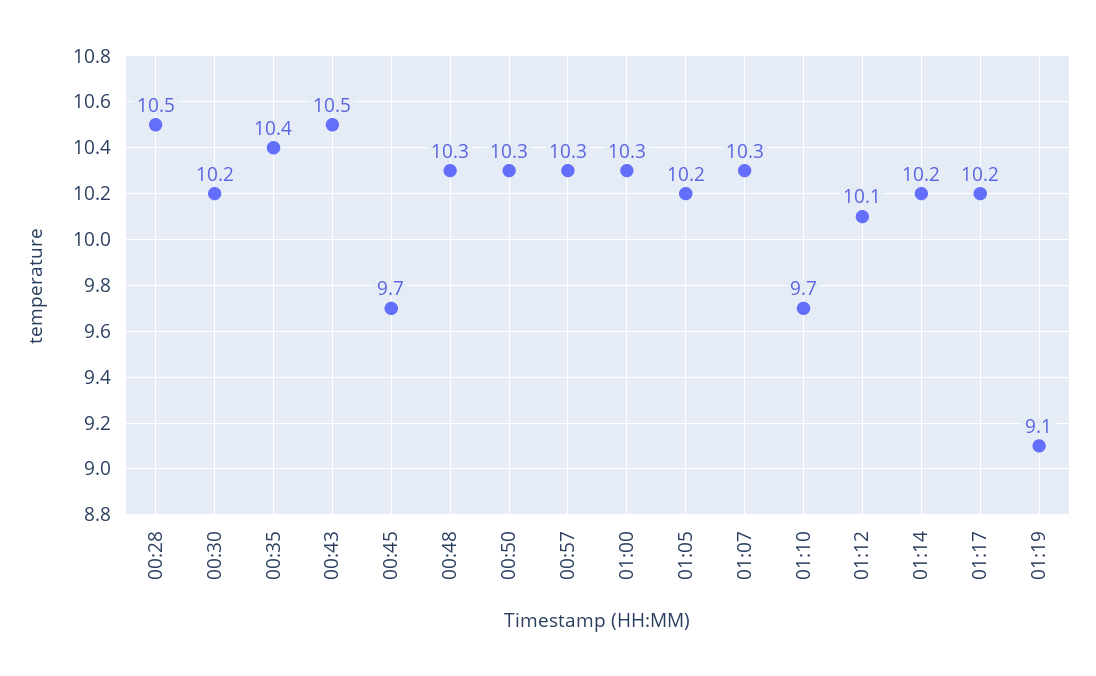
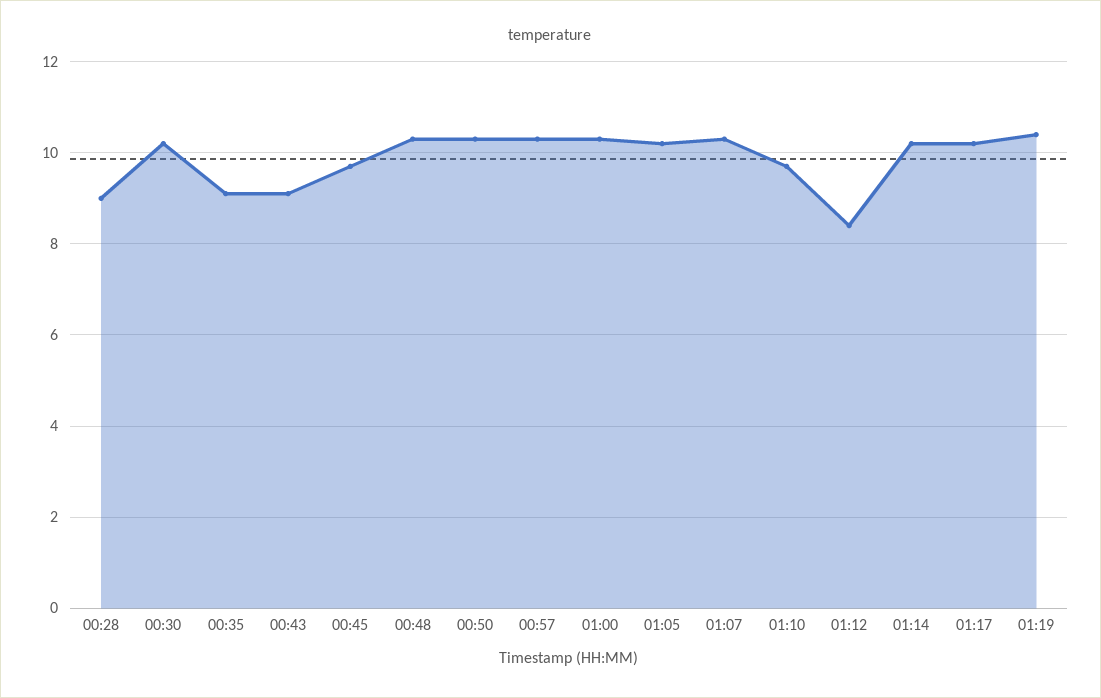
00:28: 10.5 -> 9
00:35: 10.4 -> 9
00:43: 10.5 -> 9
01:12: 10.1 -> 8.5
01:19: 9.1 -> 10.5

